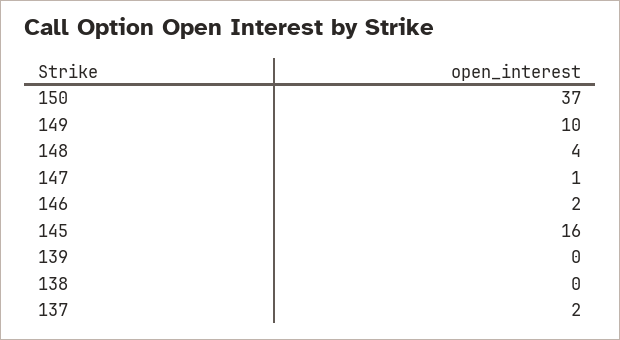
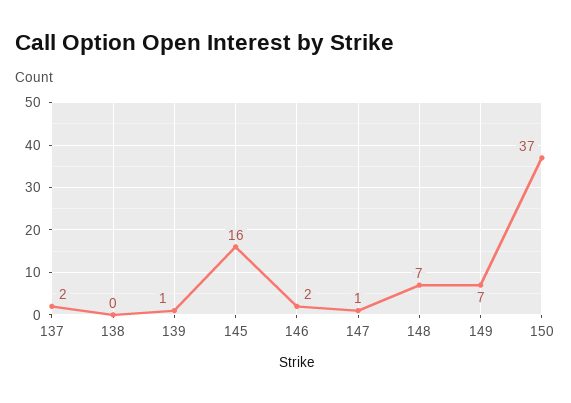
149: 10 -> 7
148: 4 -> 7
139: 0 -> 1

